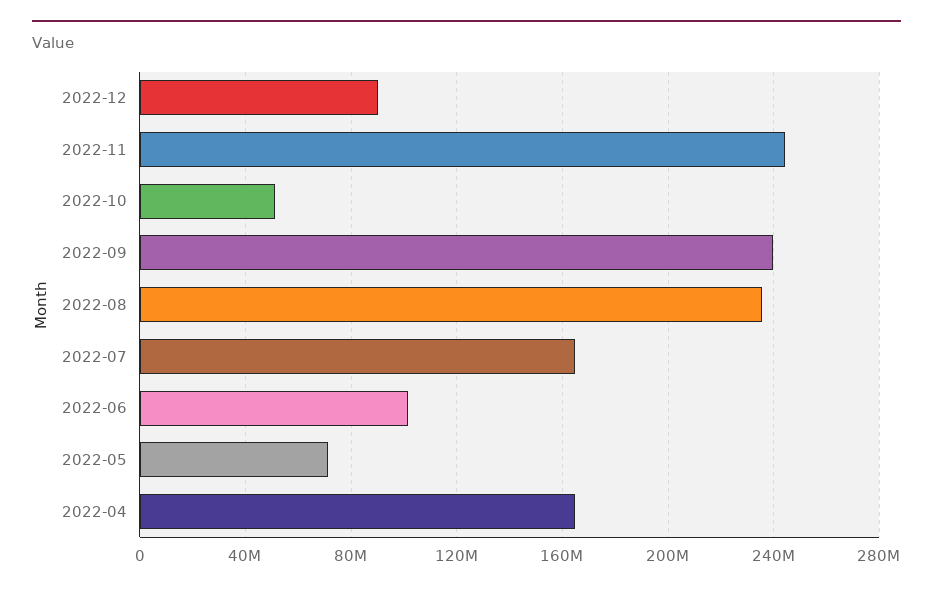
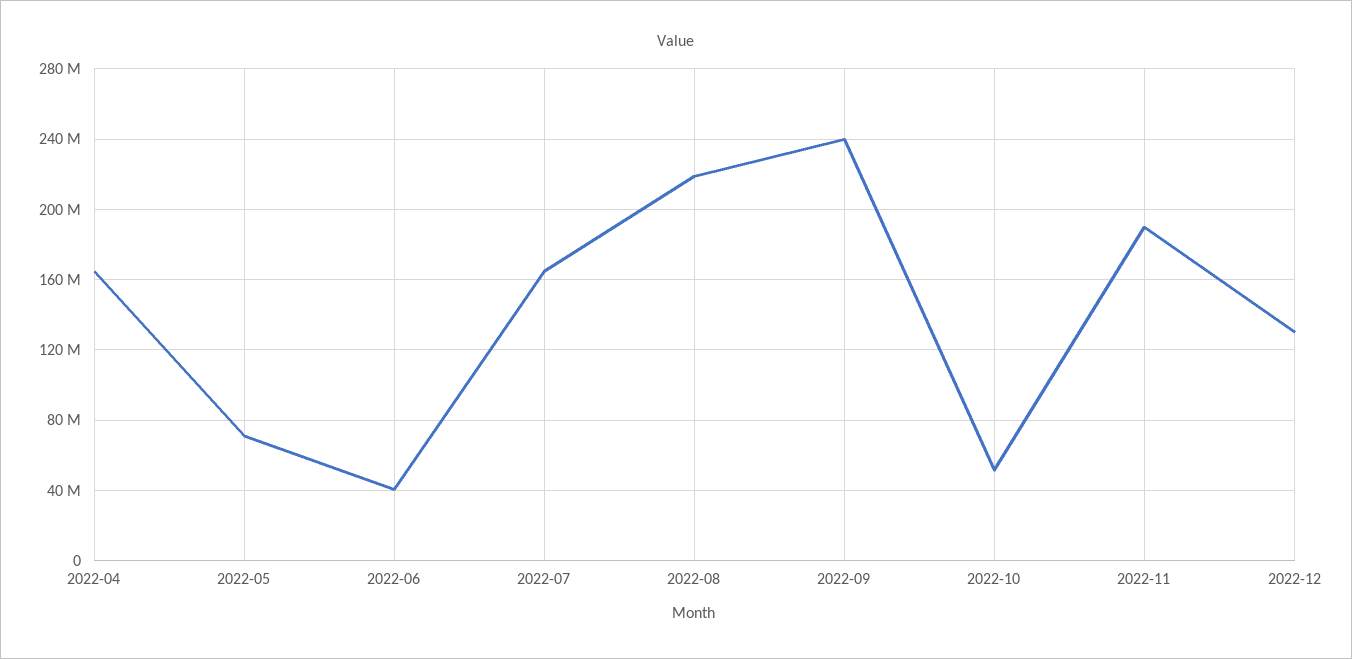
2022-12: 90000000 -> 130000000
2022-11: 245000000 -> 190000000
2022-08: 235000000 -> 220000000
2022-06: 100000000 -> 40000000

